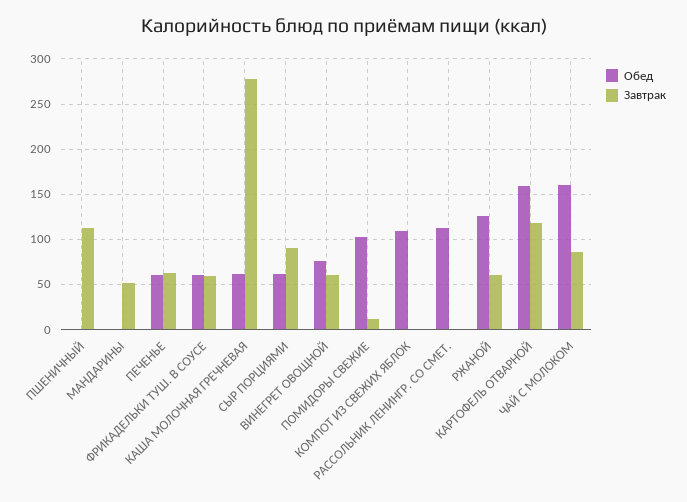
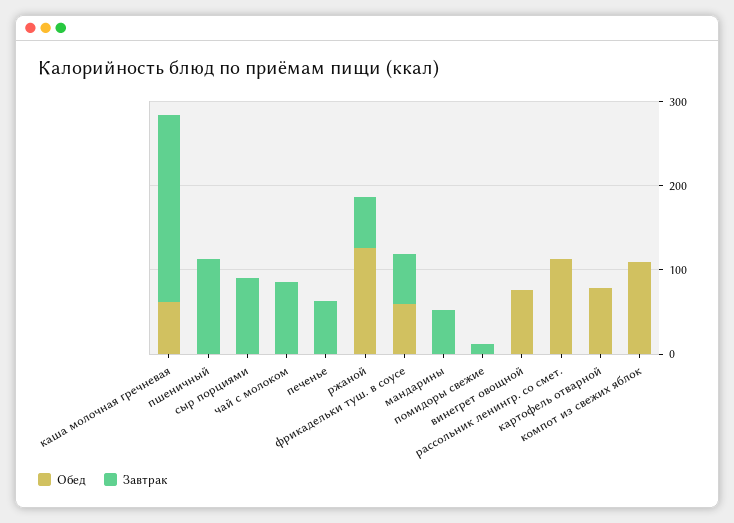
Обед, ПЕЧЕНЬЕ: 60 -> 0
Завтрак, КАША МОЛОЧНАЯ ГРЕЧНЕВАЯ: 280 -> 220
Обед, СЫР ПОРЦИЯМИ: 60 -> 0
Завтрак, ВИНЕГРЕТ ОВОЩНОЙ: 60 -> 0
Обед, ПОМИДОРЫ СВЕЖИЕ: 100 -> 0
Обед, КАРТОФЕЛЬ ОТВАРНОЙ: 160 -> 80
Завтрак, КАРТОФЕЛЬ ОТВАРНОЙ: 120 -> 0
Обед, ЧАЙ С МОЛОКОМ: 160 -> 0

